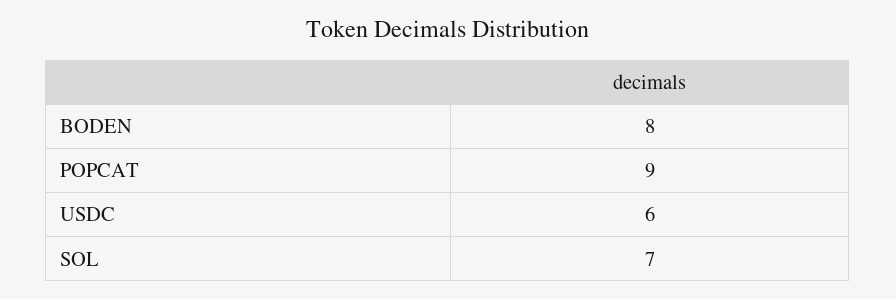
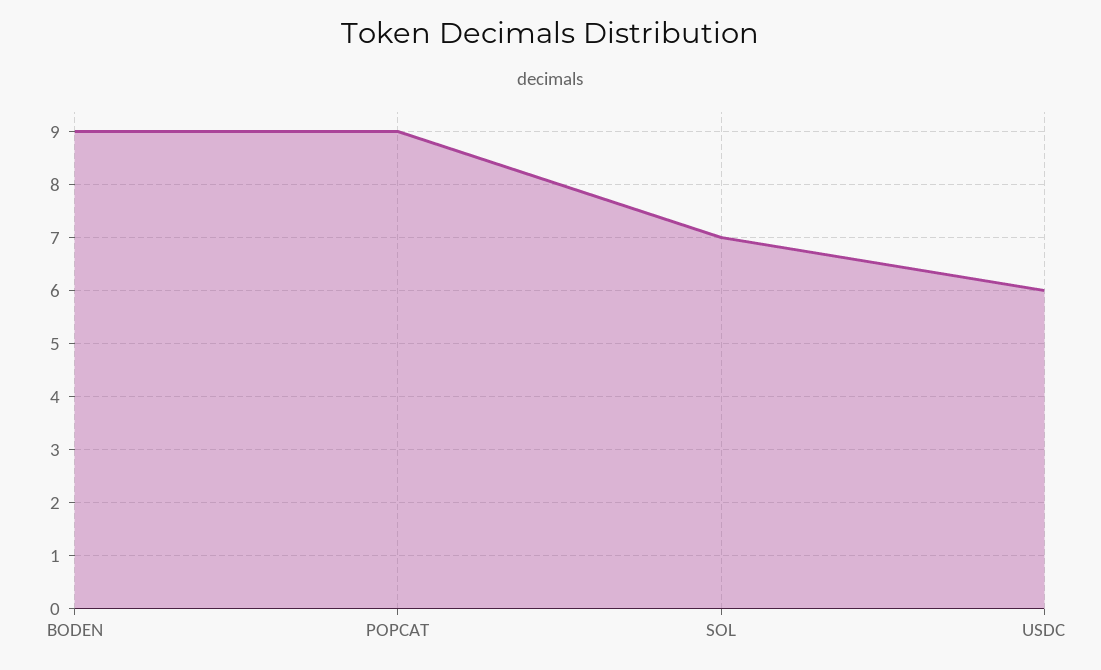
BODEN: 8 -> 9

